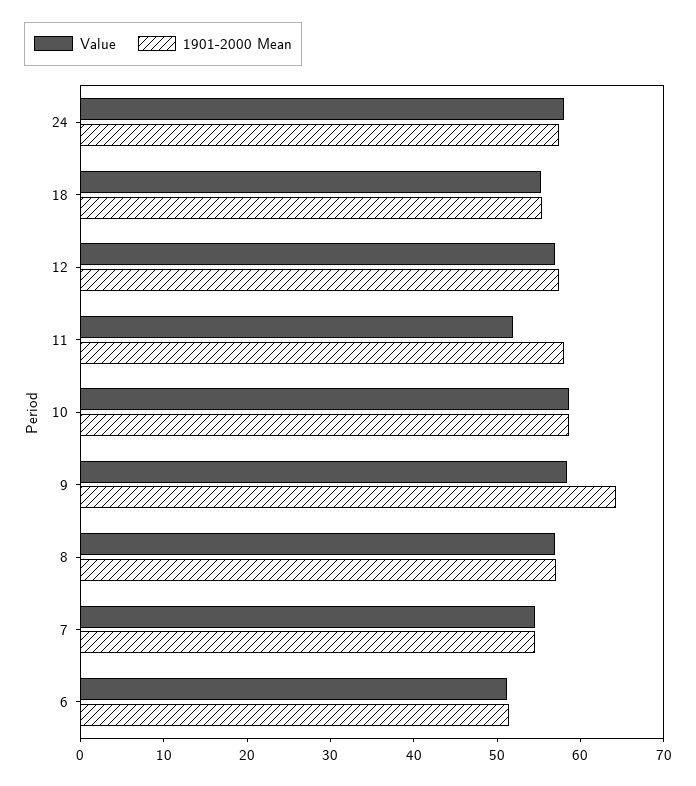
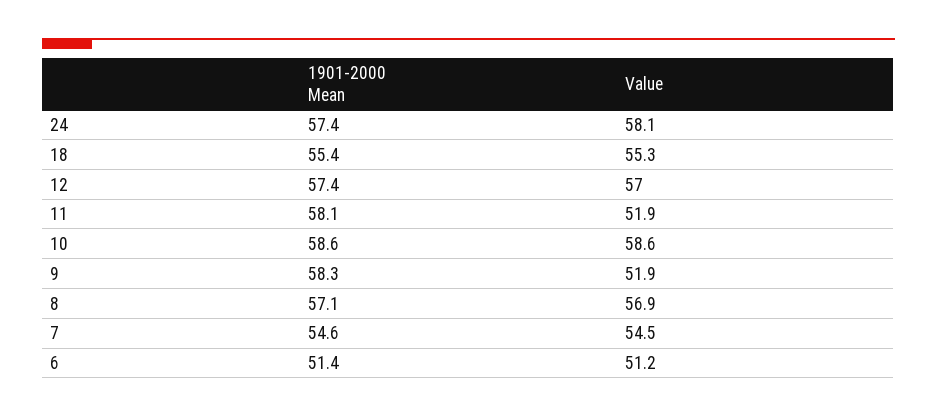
Value, 9: 58 -> 51.9
1901-2000 Mean, 9: 64 -> 58.3

